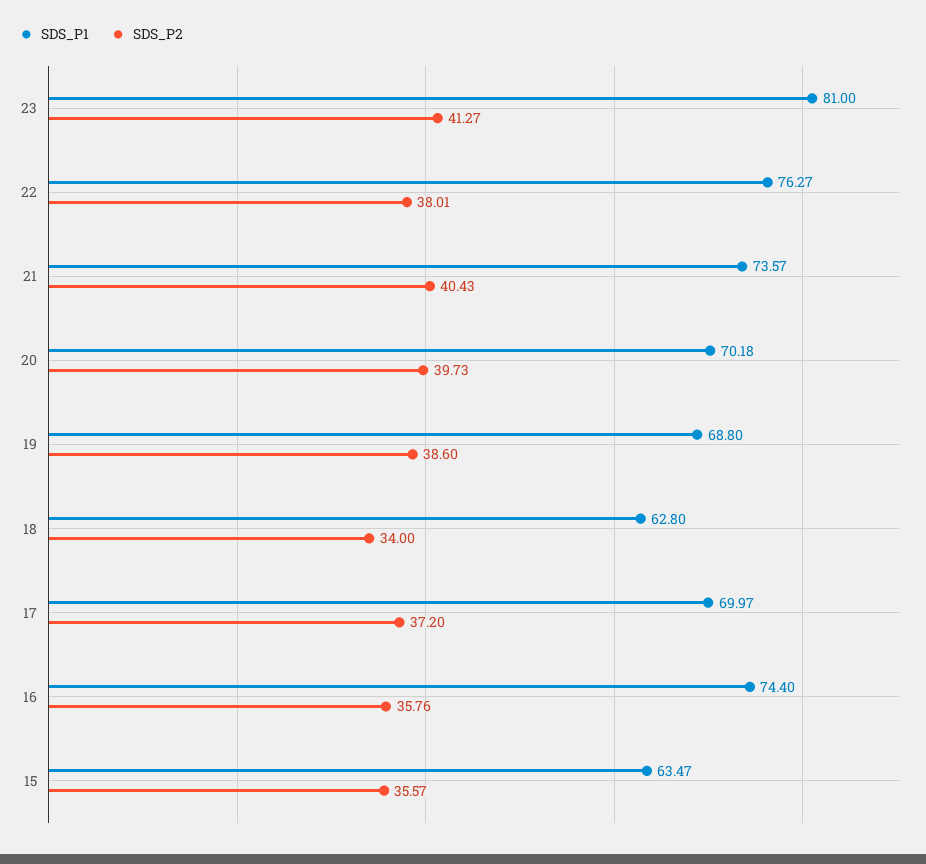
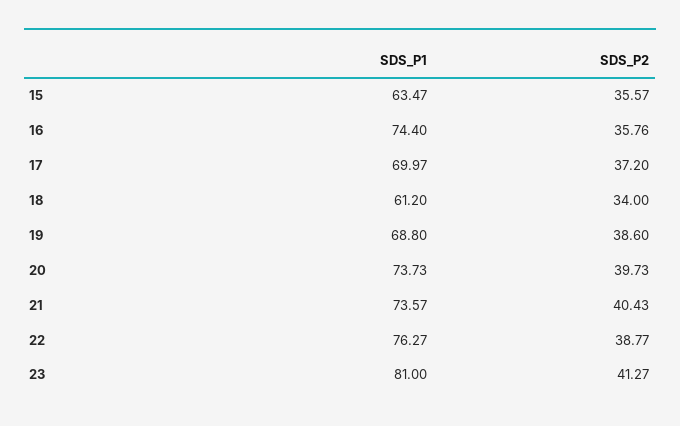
SDS_P2, 22: 38.01 -> 38.77
SDS_P1, 20: 70.18 -> 73.73
SDS_P1, 18: 62.8 -> 61.2

